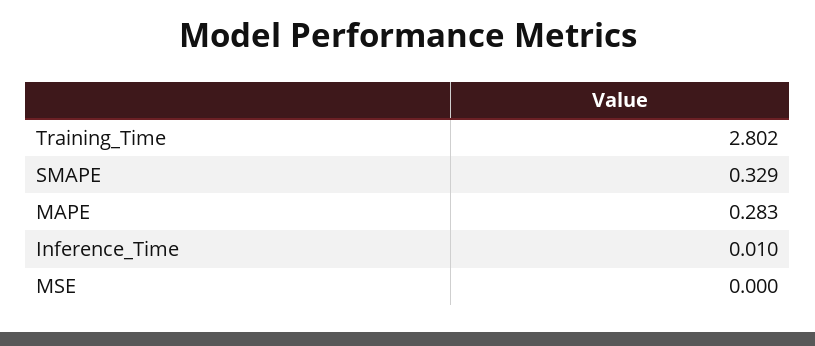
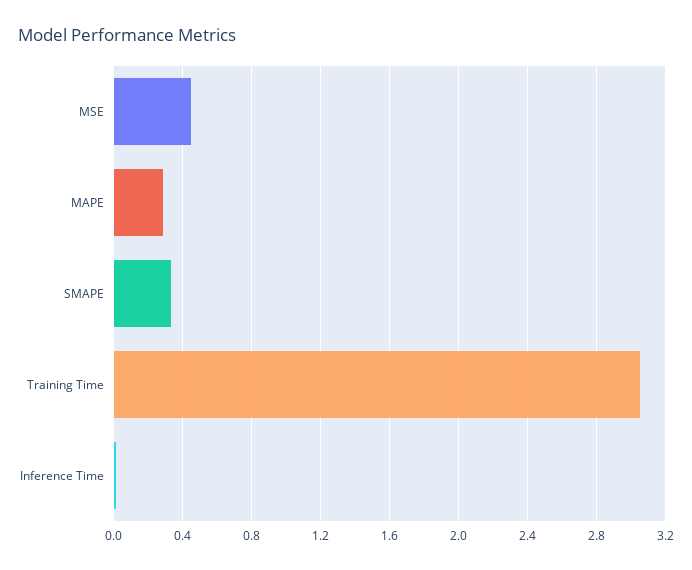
Training_Time: 2.802 -> 3.05
MSE: 0 -> 0.45

